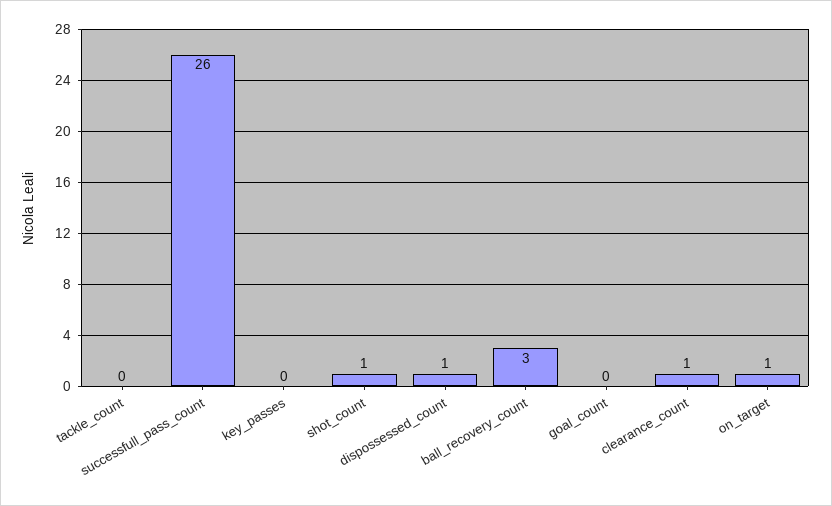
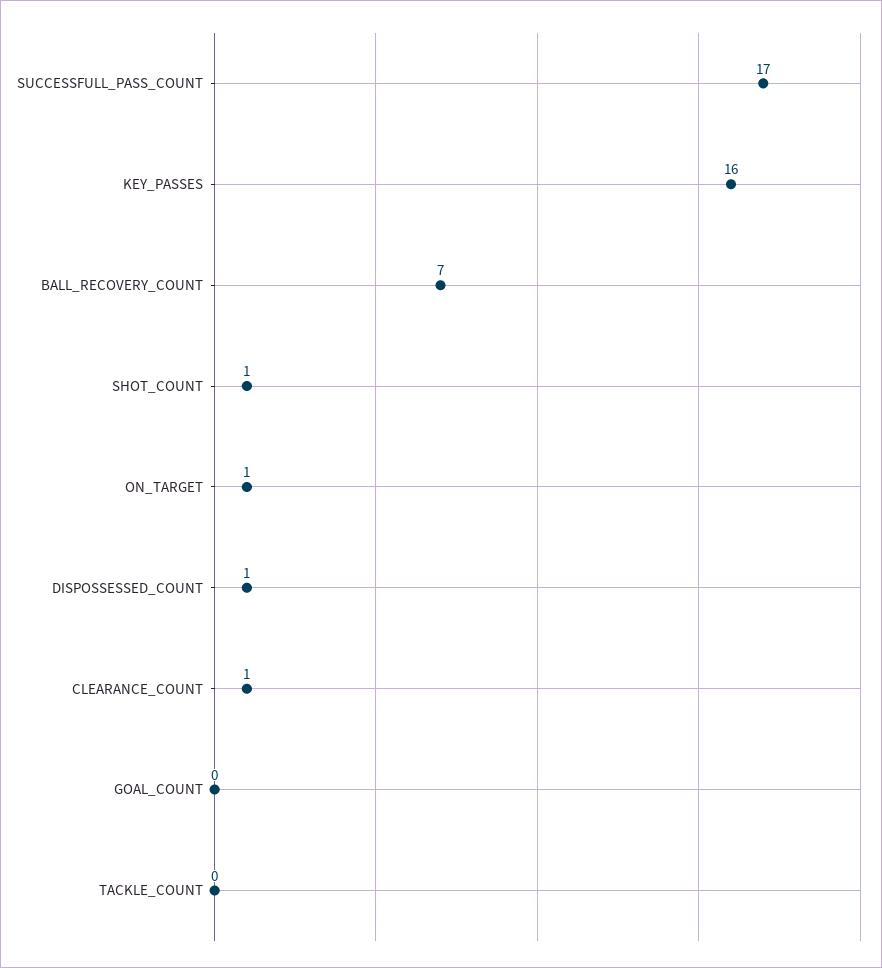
successfull_pass_count: 26 -> 17
key_passes: 0 -> 16
ball_recovery_count: 3 -> 7

